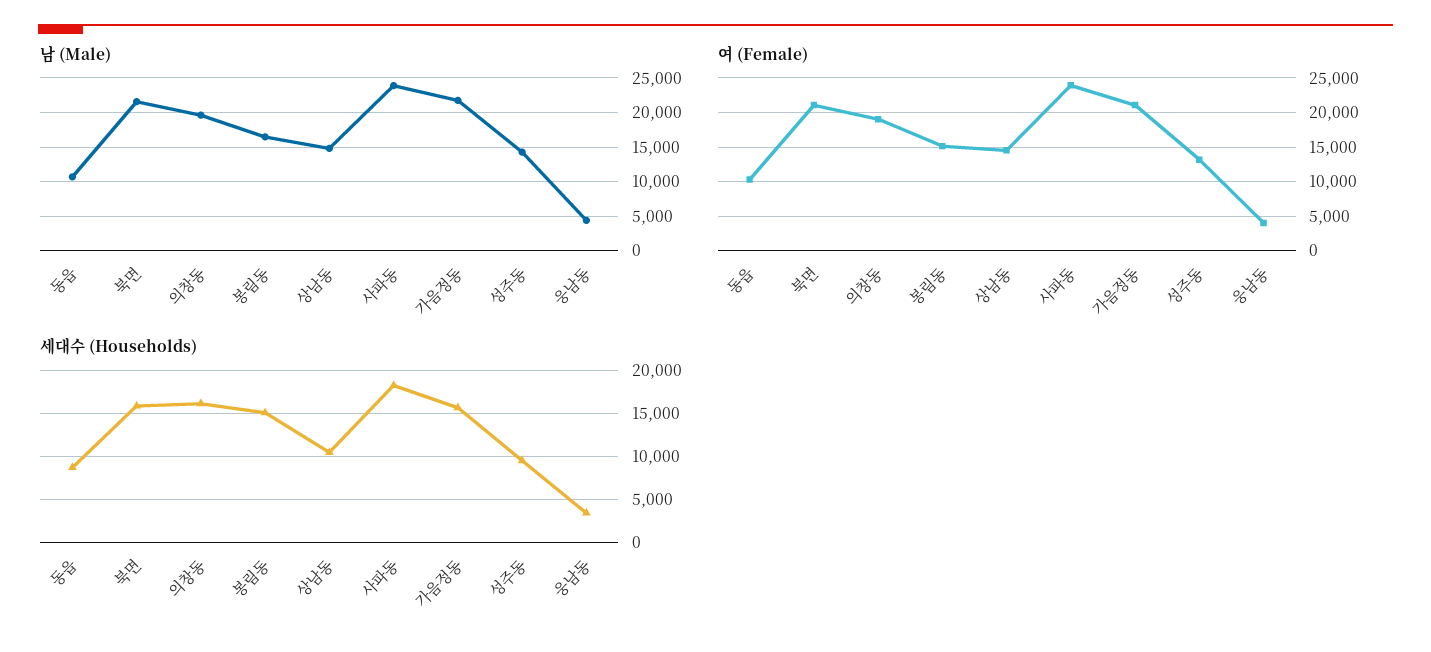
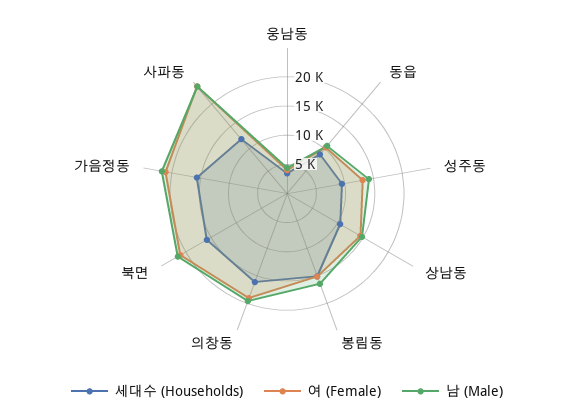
세대수 (Households), 사파동: 18000 -> 12500

